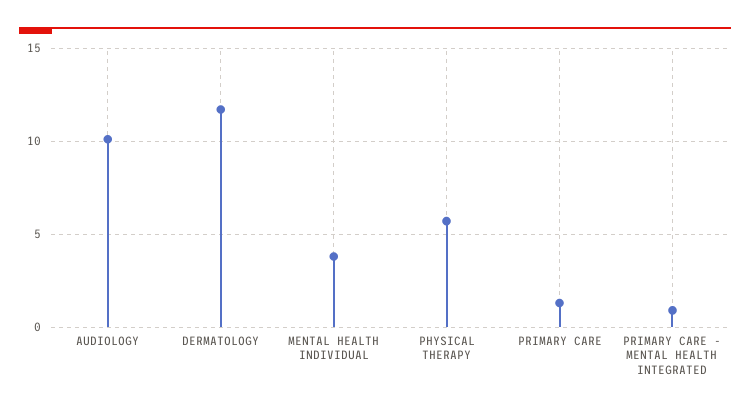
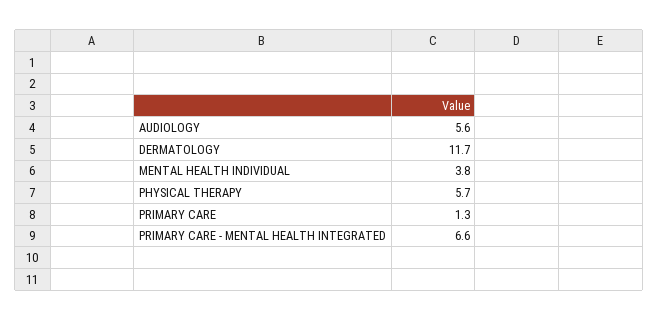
AUDIOLOGY: 10 -> 5.6
PRIMARY CARE - MENTAL HEALTH INTEGRATED: 1 -> 6.6

